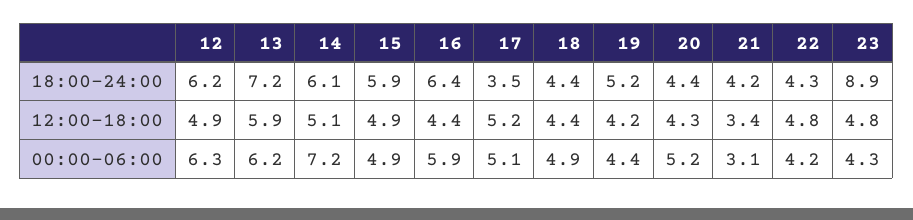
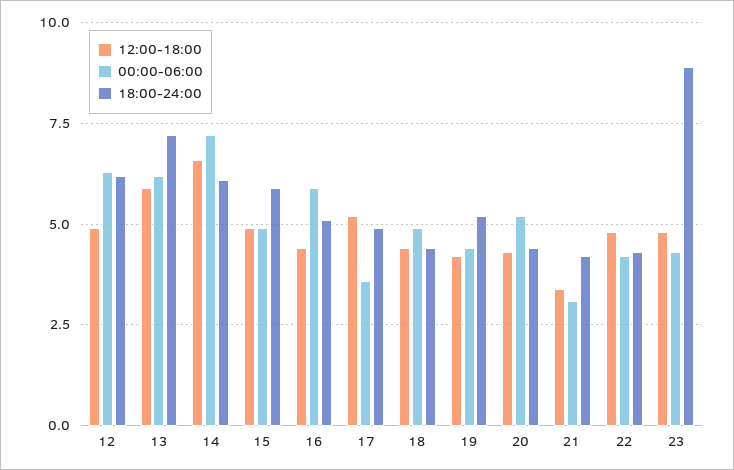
18:00-24:00, 16: 6.4 -> 5
18:00-24:00, 17: 3.5 -> 5
12:00-18:00, 14: 5.1 -> 6.5
00:00-06:00, 17: 5.1 -> 3.5

